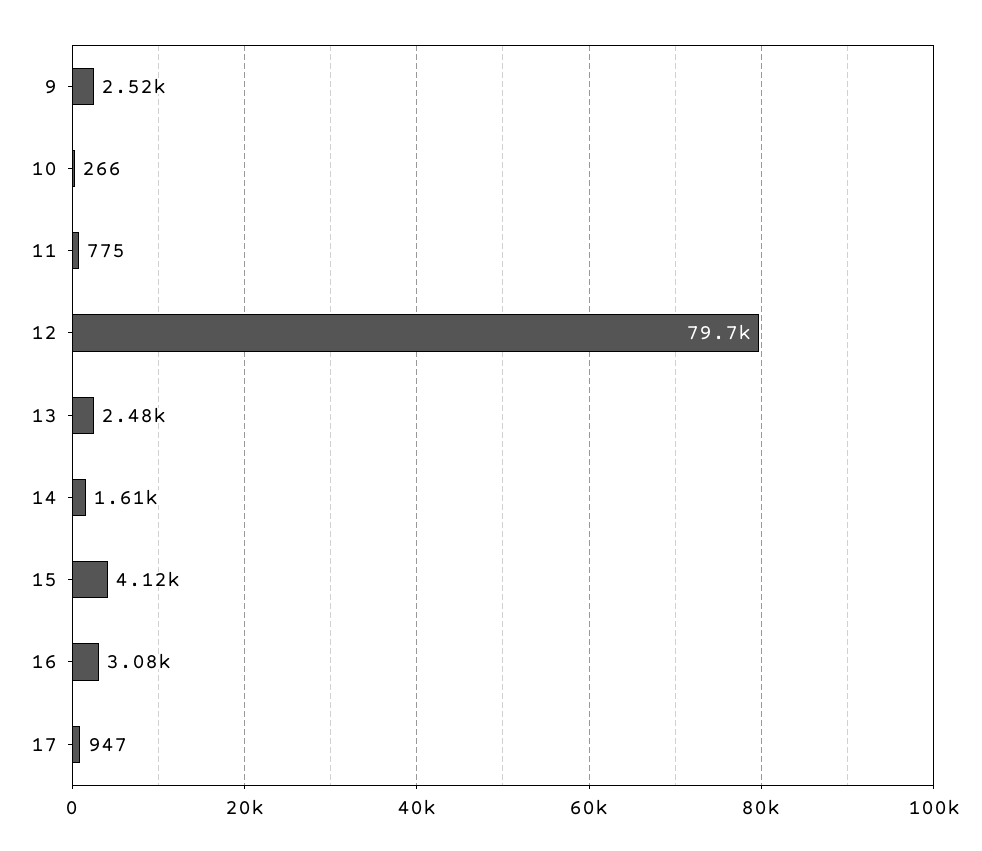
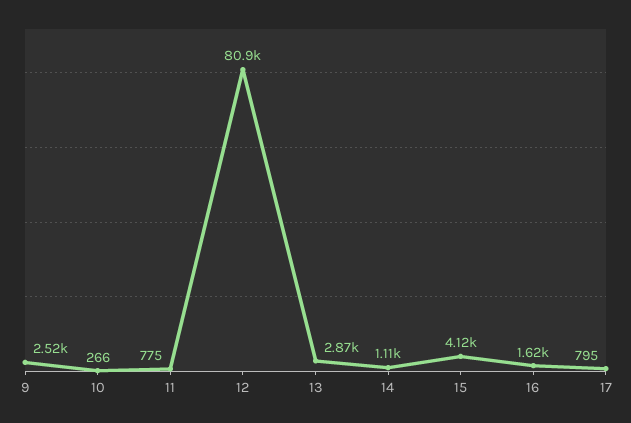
12: 79700 -> 80900
13: 2480 -> 2870
14: 1610 -> 1110
16: 3080 -> 1620
17: 947 -> 795

